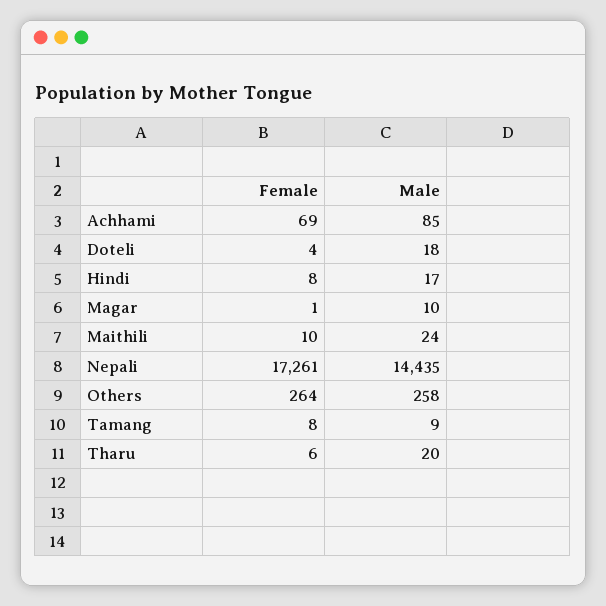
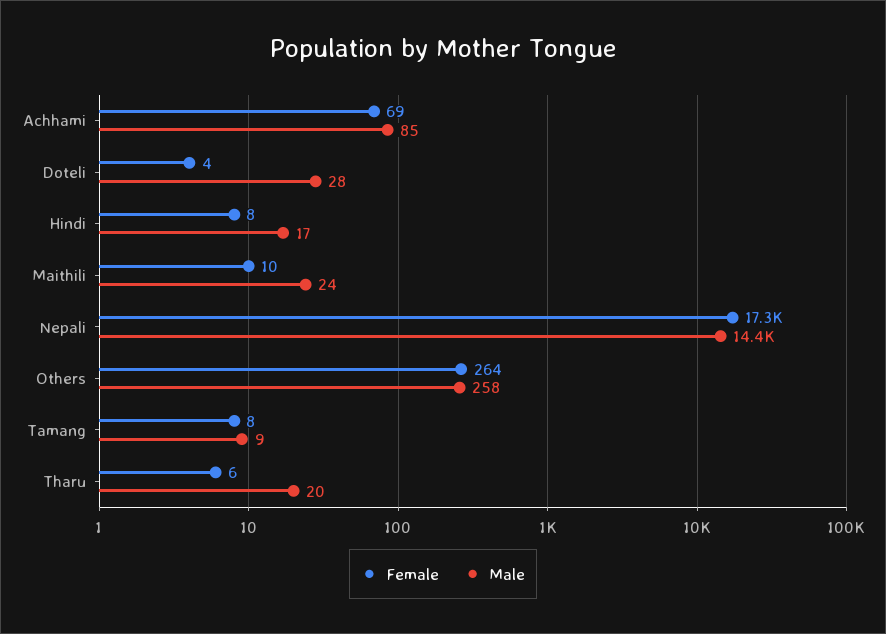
Male, Doteli: 18 -> 28
Female, Magar: 1 -> none
Male, Magar: 10 -> none

